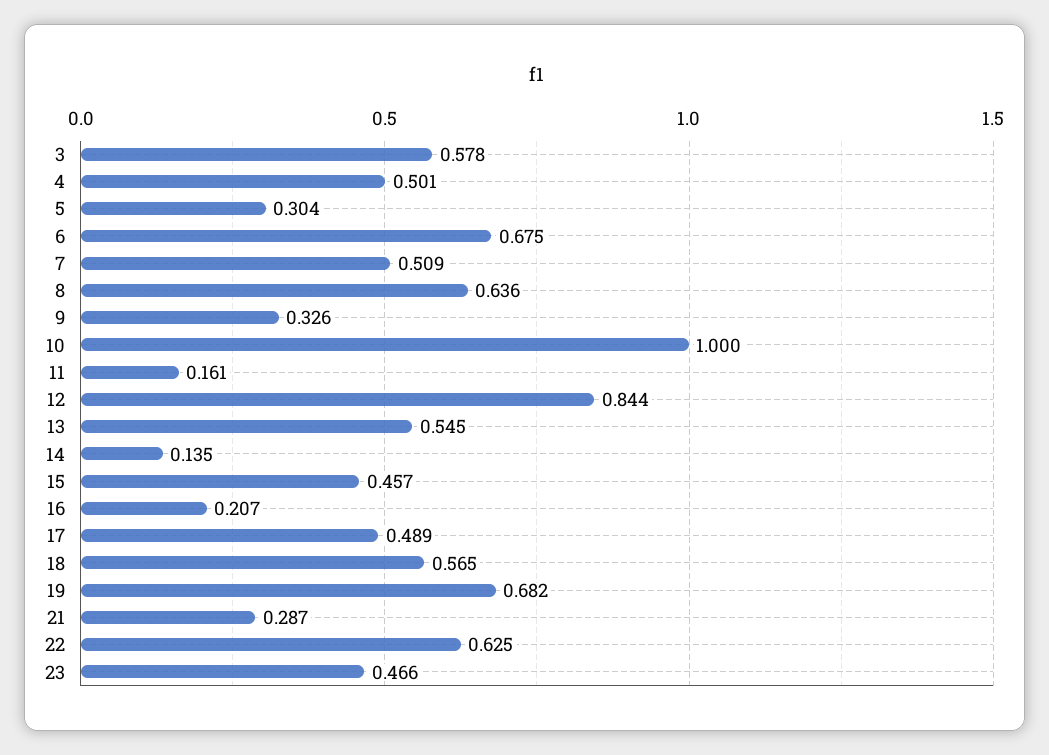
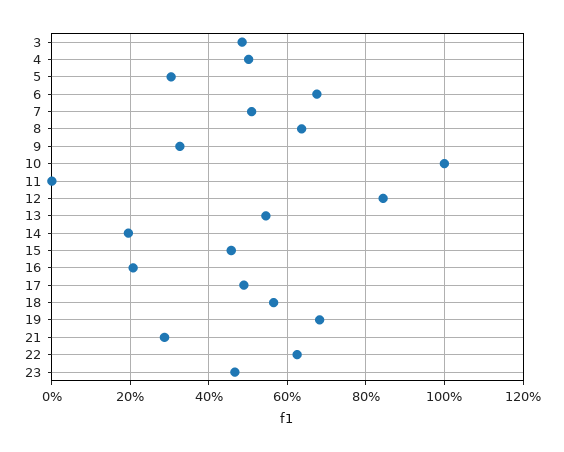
3: 0.578 -> 0.48
11: 0.161 -> 0
14: 0.135 -> 0.2

